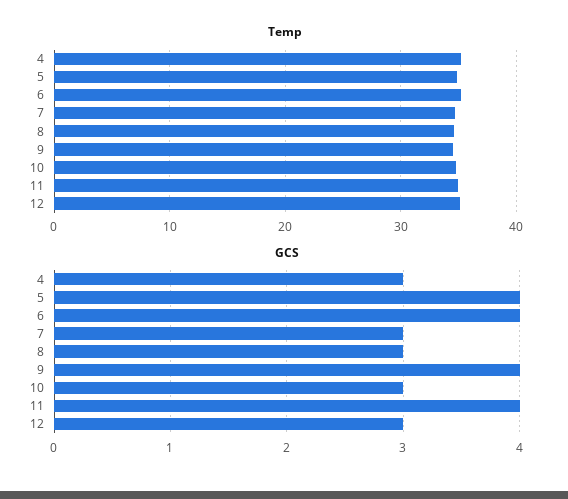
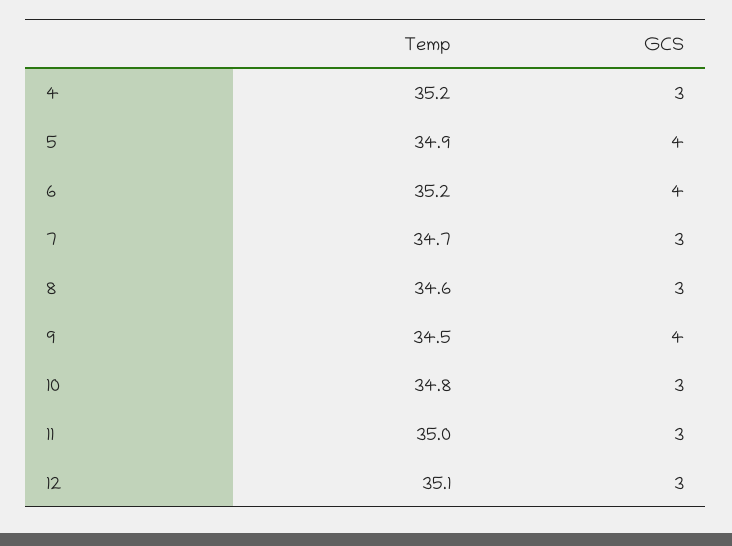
GCS, 11: 4 -> 3

